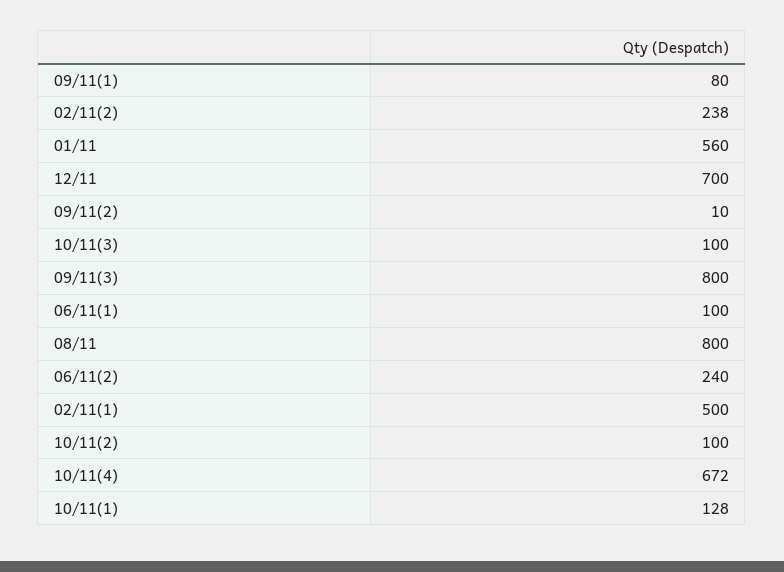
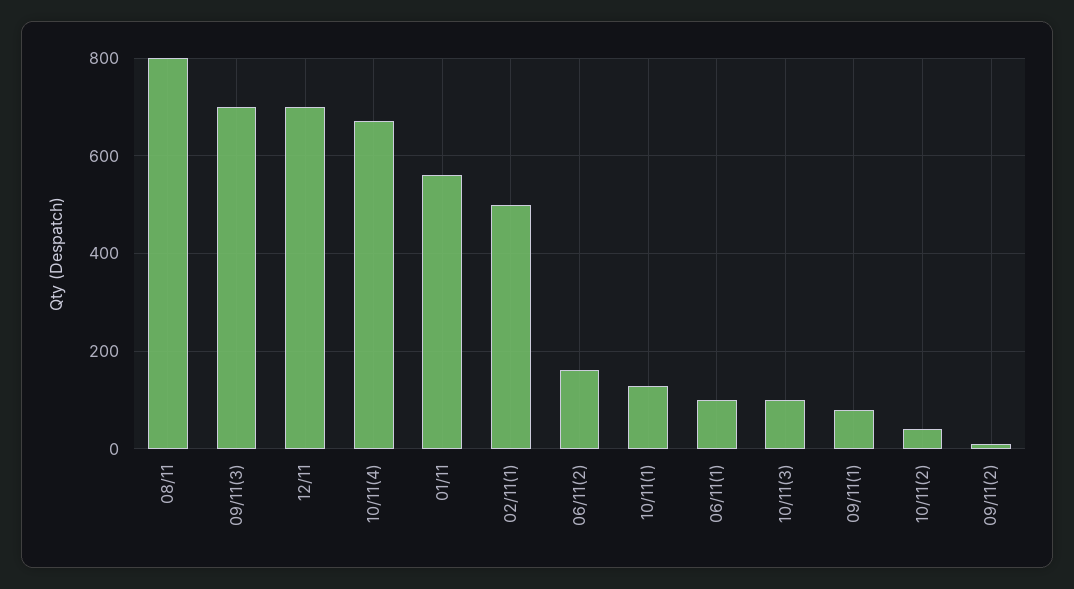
02/11(2): 238 -> none
09/11(3): 800 -> 700
06/11(2): 240 -> 160
10/11(2): 100 -> 40

